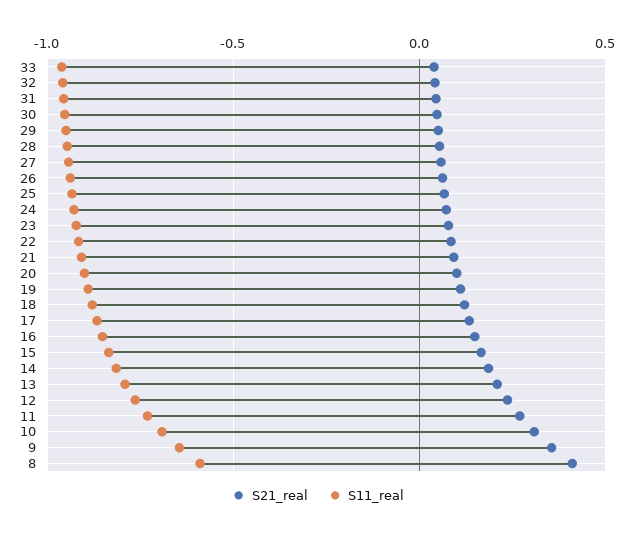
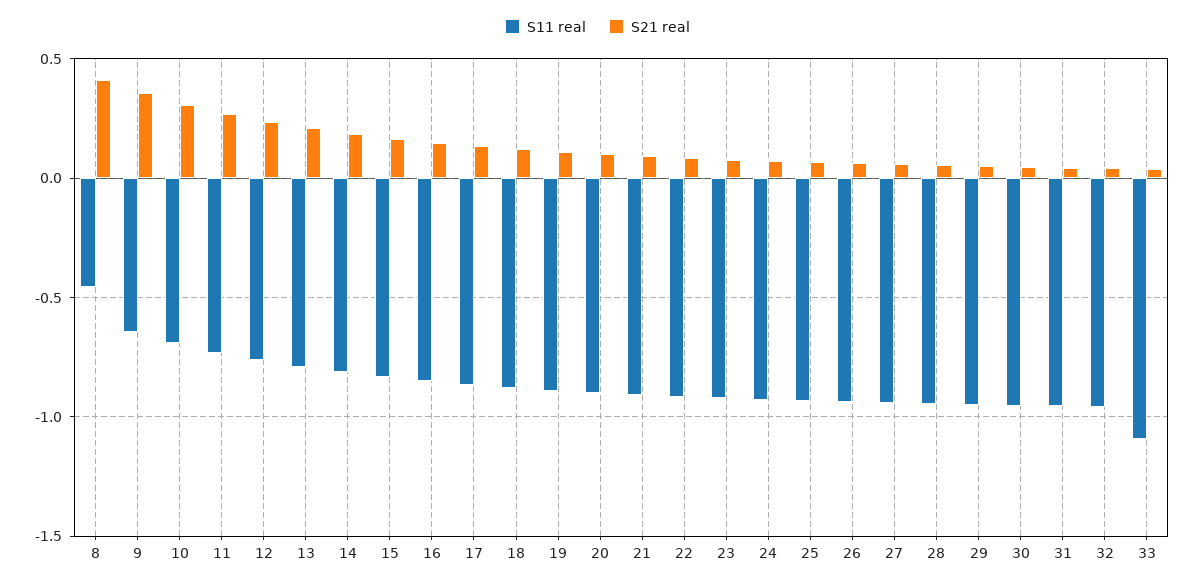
S11_real, 33: -0.95 -> -1.1
S11_real, 8: -0.6 -> -0.45

